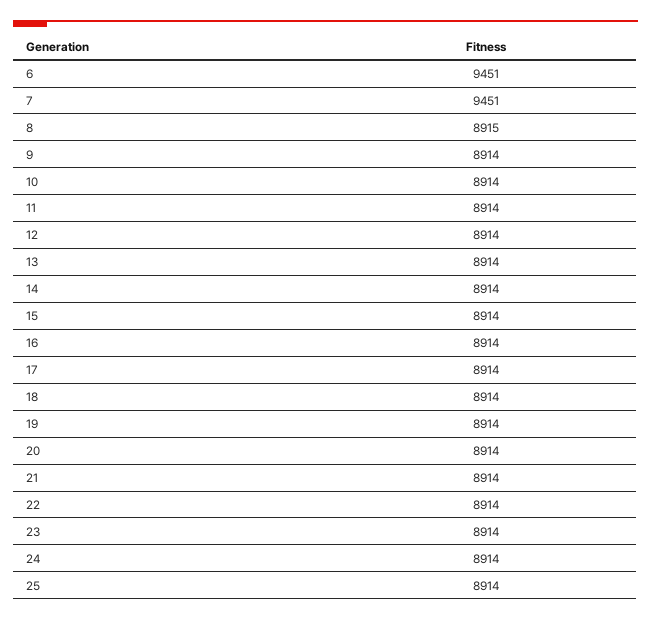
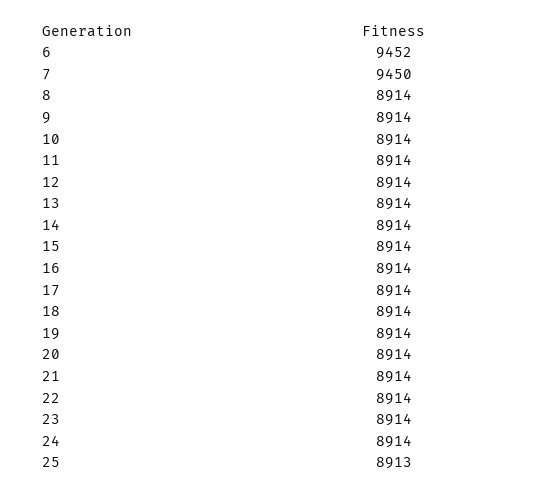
6: 9451 -> 9452
7: 9451 -> 9450
8: 8915 -> 8914
25: 8914 -> 8913

